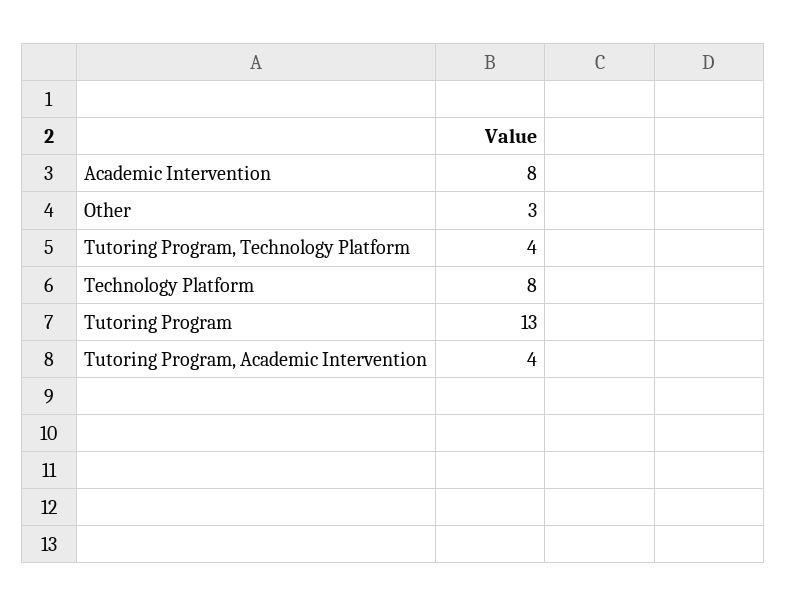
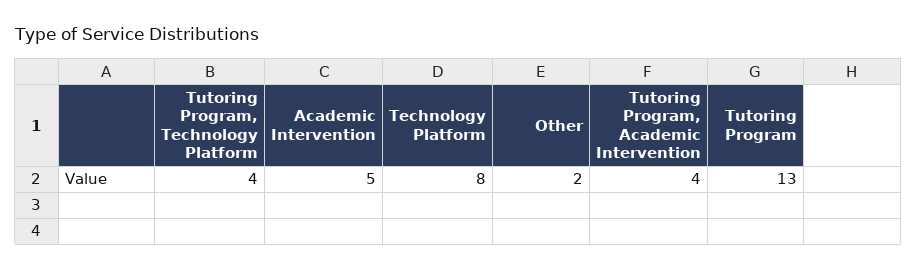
Academic Intervention: 8 -> 5
Other: 3 -> 2

